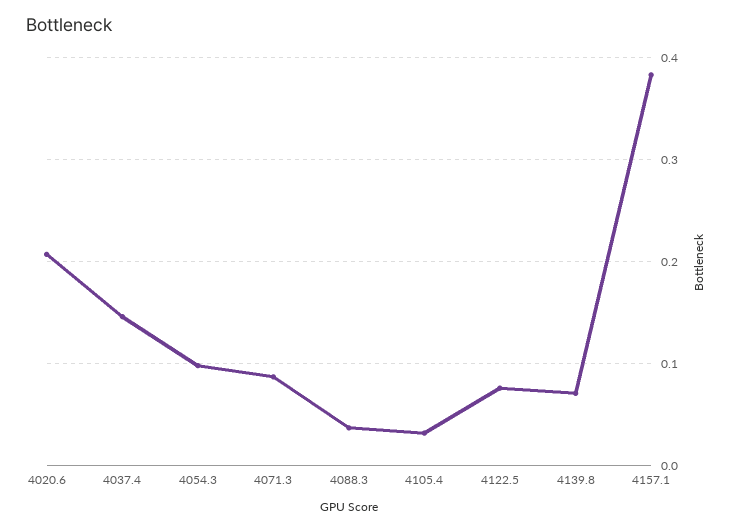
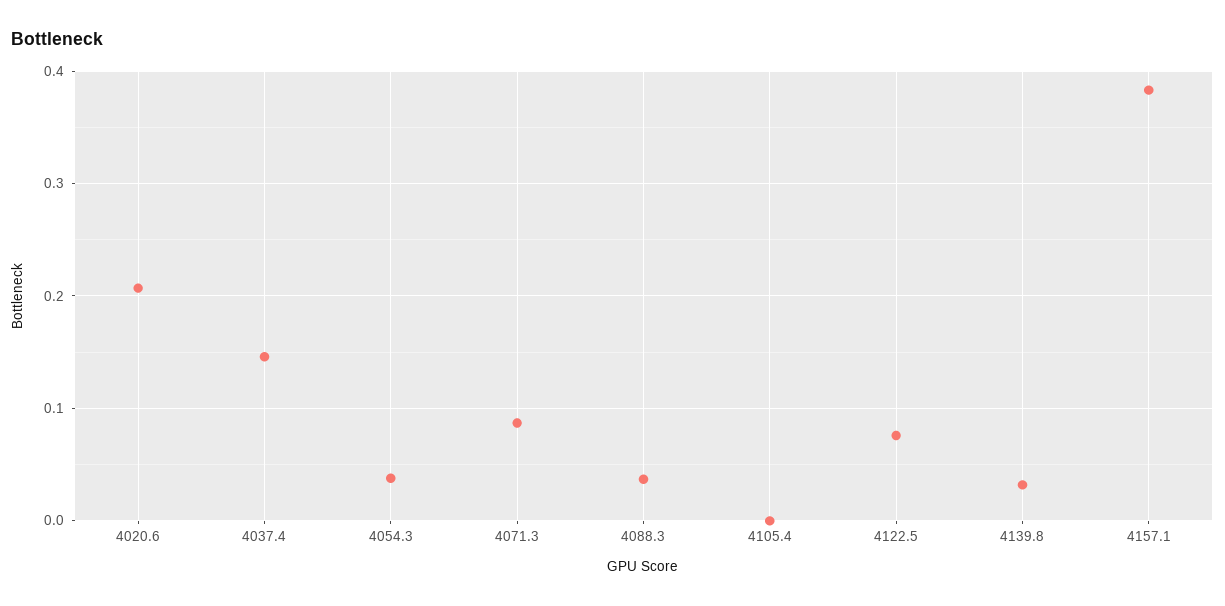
4054.3: 0.1 -> 0.04
4105.4: 0.03 -> 0
4139.8: 0.07 -> 0.03

